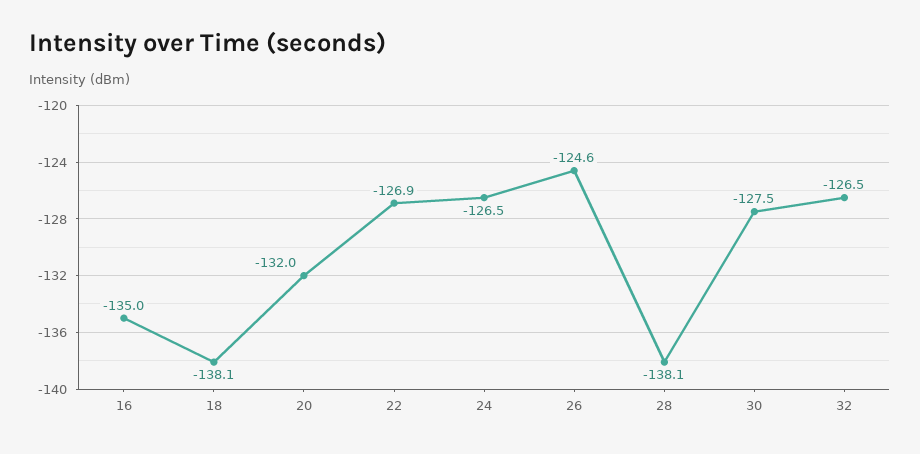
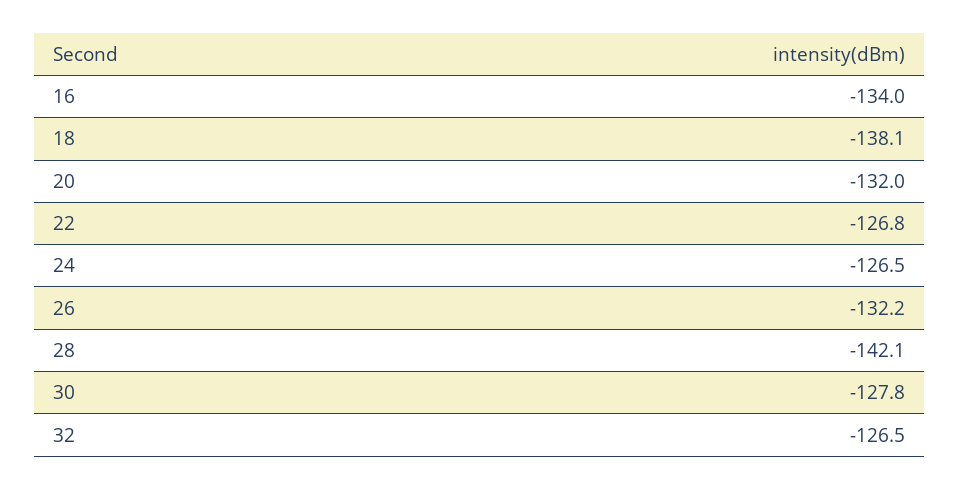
16: -135 -> -134
22: -126.9 -> -126.8
26: -124.6 -> -132.2
28: -138.1 -> -142.1
30: -127.5 -> -127.8

